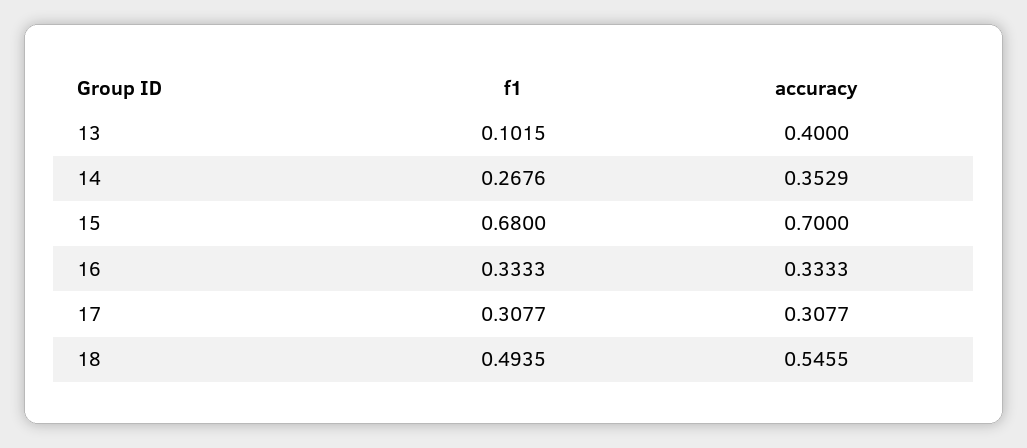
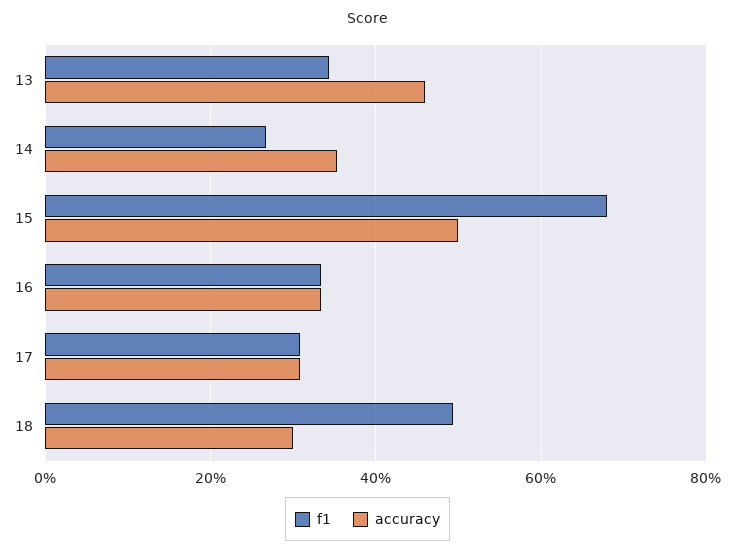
f1, 13: 0.1015 -> 0.34
accuracy, 13: 0.4 -> 0.46
accuracy, 15: 0.7 -> 0.5
accuracy, 18: 0.5455 -> 0.3

